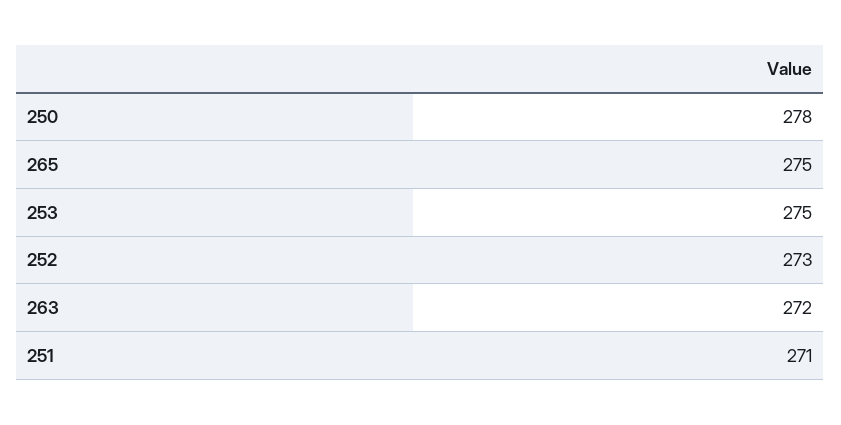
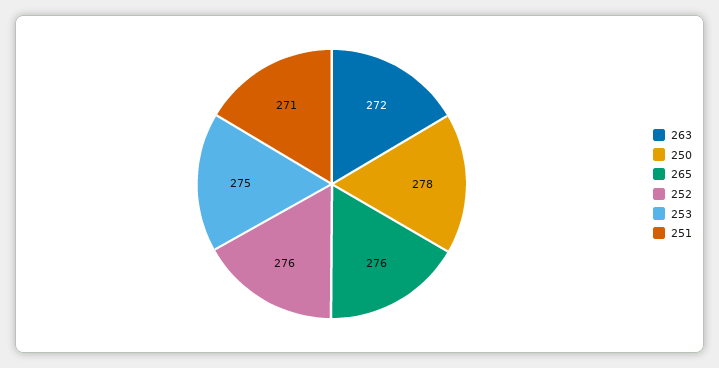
265: 275 -> 276
252: 273 -> 276

